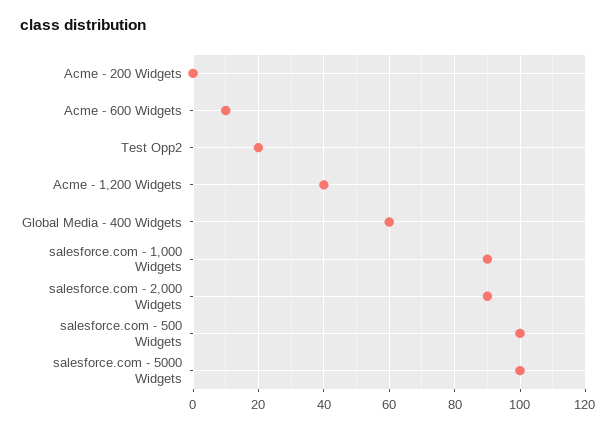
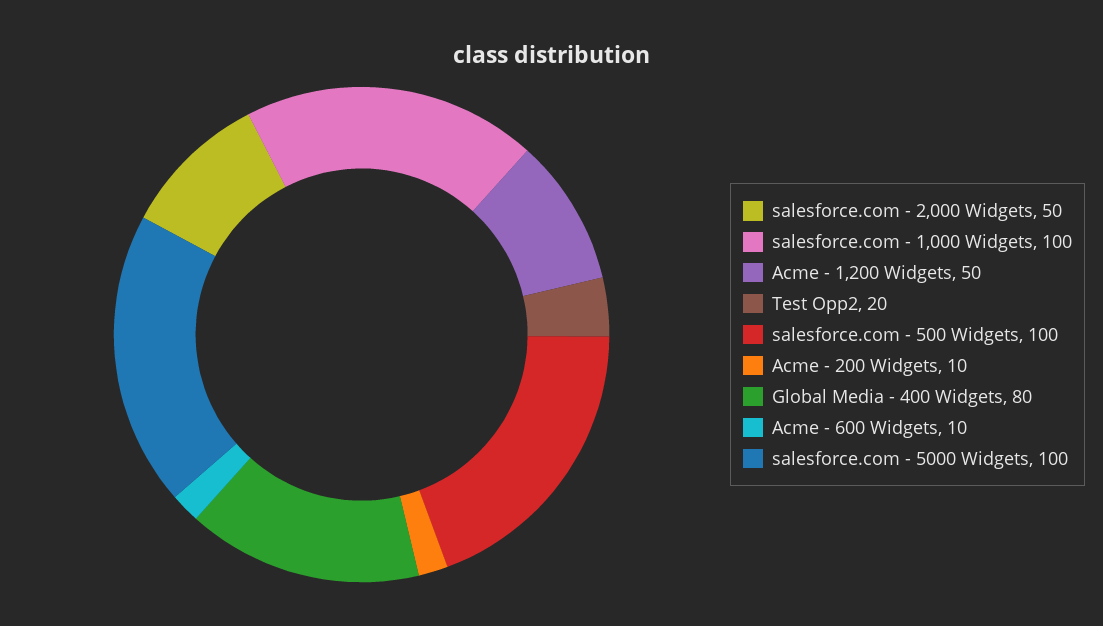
Acme - 200 Widgets: 0 -> 10
Acme - 1,200 Widgets: 40 -> 50
Global Media - 400 Widgets: 60 -> 80
salesforce.com - 1,000 Widgets: 90 -> 100
salesforce.com - 2,000 Widgets: 90 -> 50

